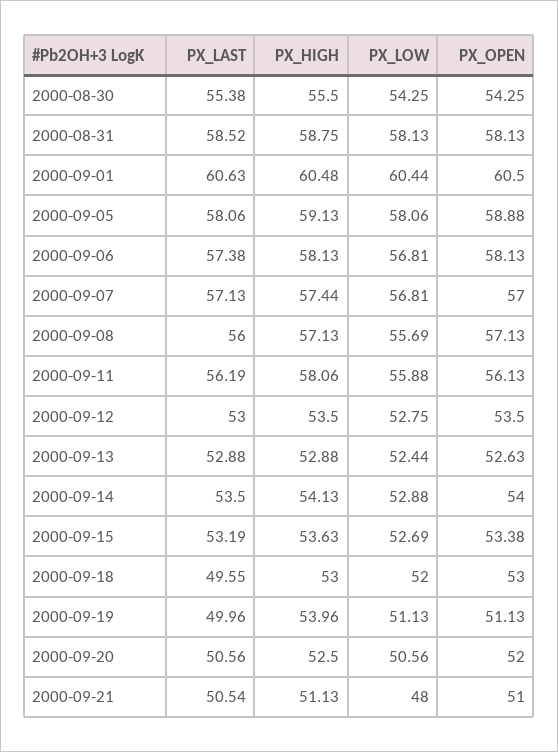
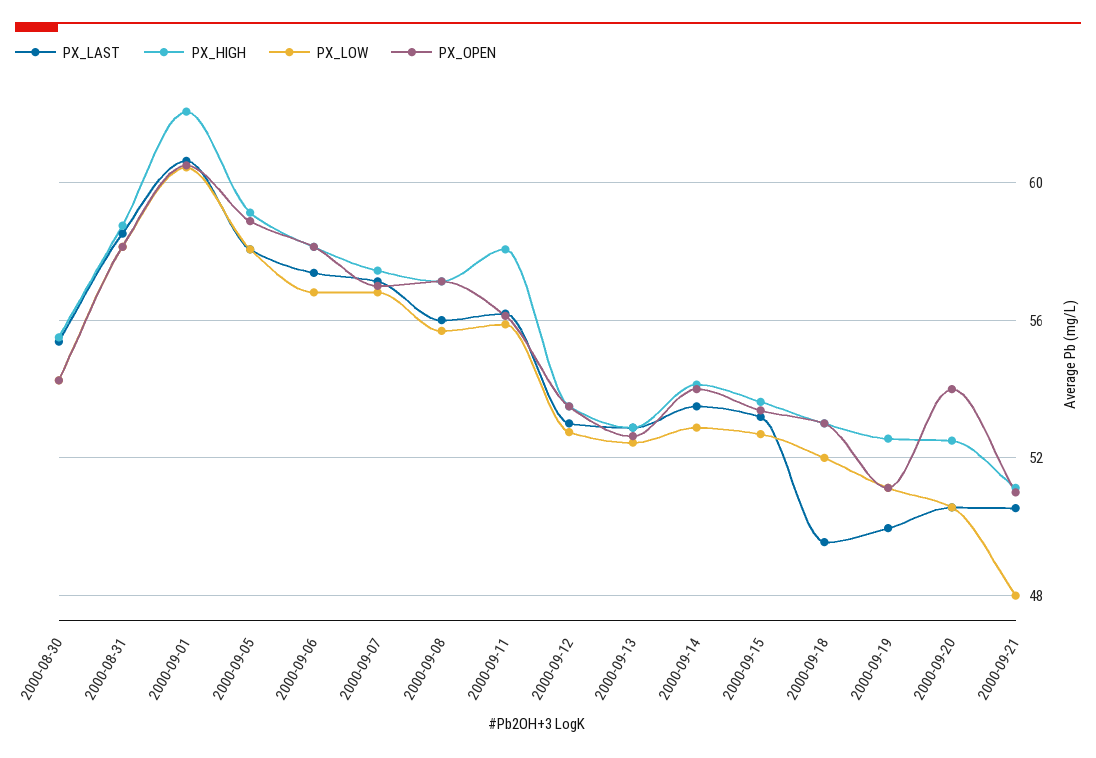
PX_HIGH, 2000-09-01: 60.48 -> 62
PX_HIGH, 2000-09-19: 53.96 -> 52.5
PX_OPEN, 2000-09-20: 52 -> 54

